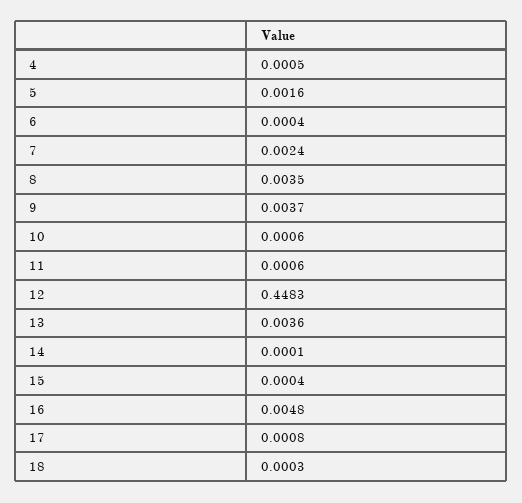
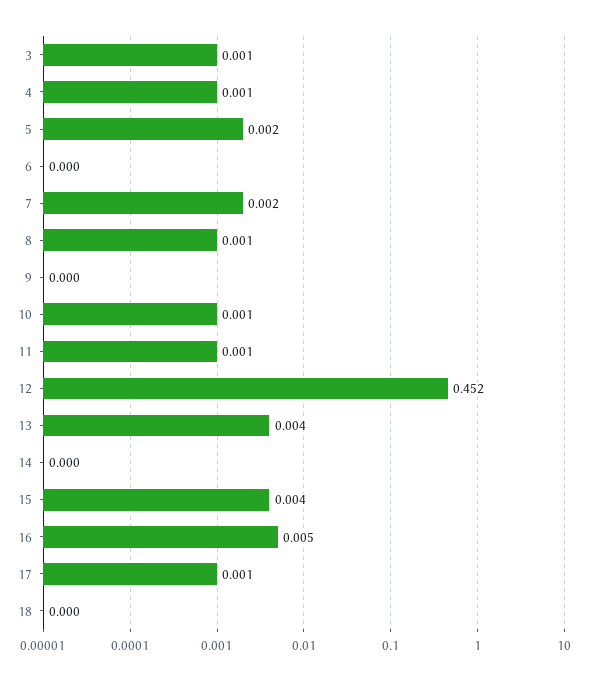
8: 0.0035 -> 0.001
9: 0.0037 -> 0
12: 0.4483 -> 0.452
15: 0.0004 -> 0.004
3: none -> 0.001

